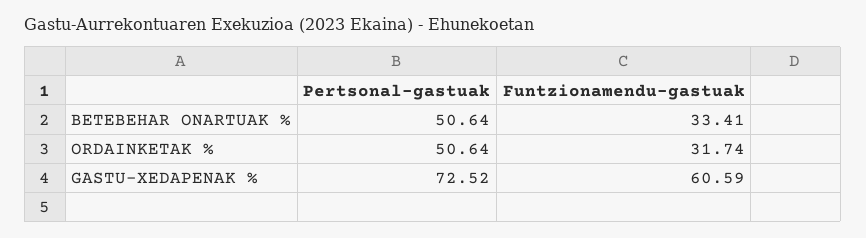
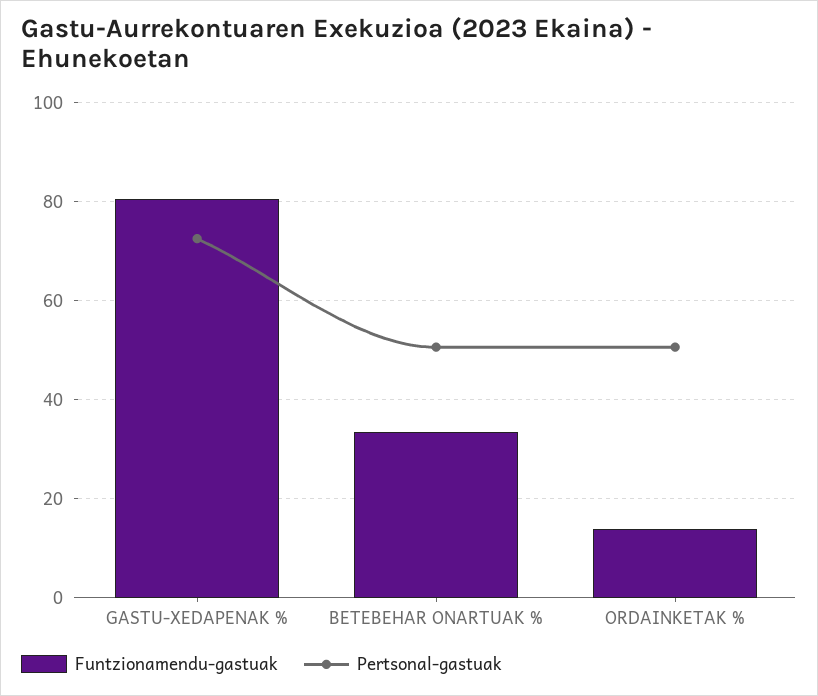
Funtzionamendu-gastuak, ORDAINKETAK %: 31.74 -> 14
Funtzionamendu-gastuak, GASTU-XEDAPENAK %: 60.59 -> 80

